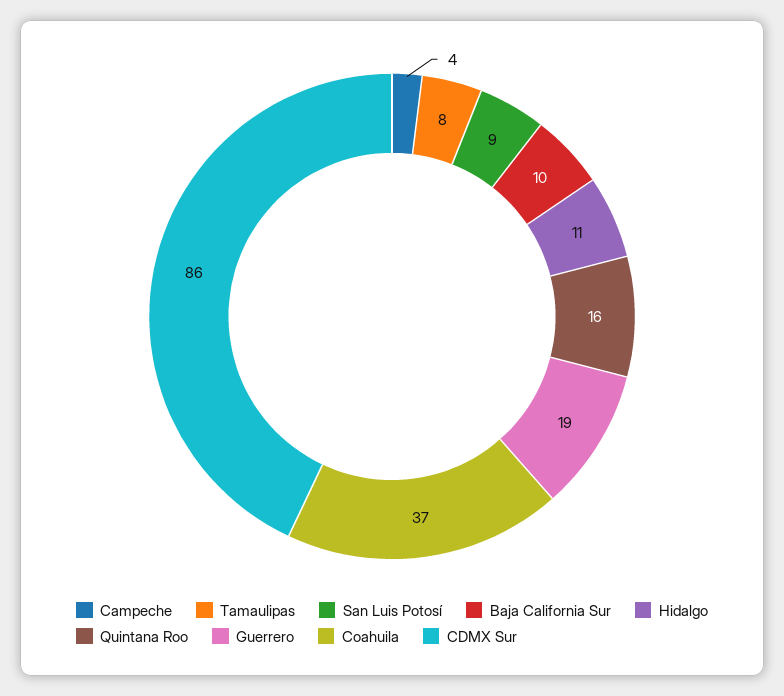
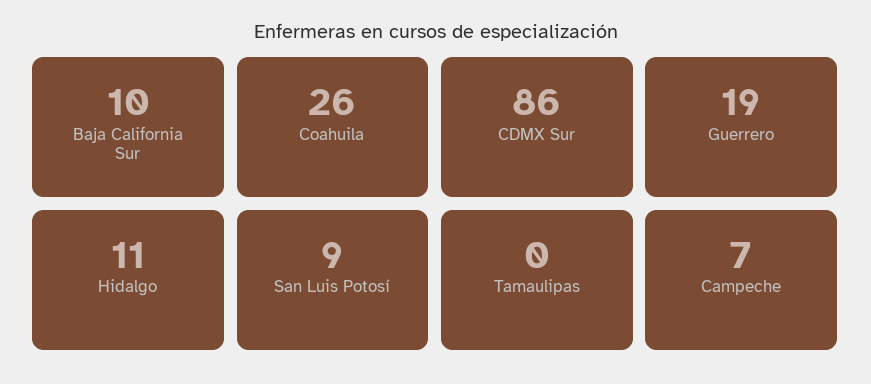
Campeche: 4 -> 7
Tamaulipas: 8 -> 0
Quintana Roo: 16 -> none
Coahuila: 37 -> 26

